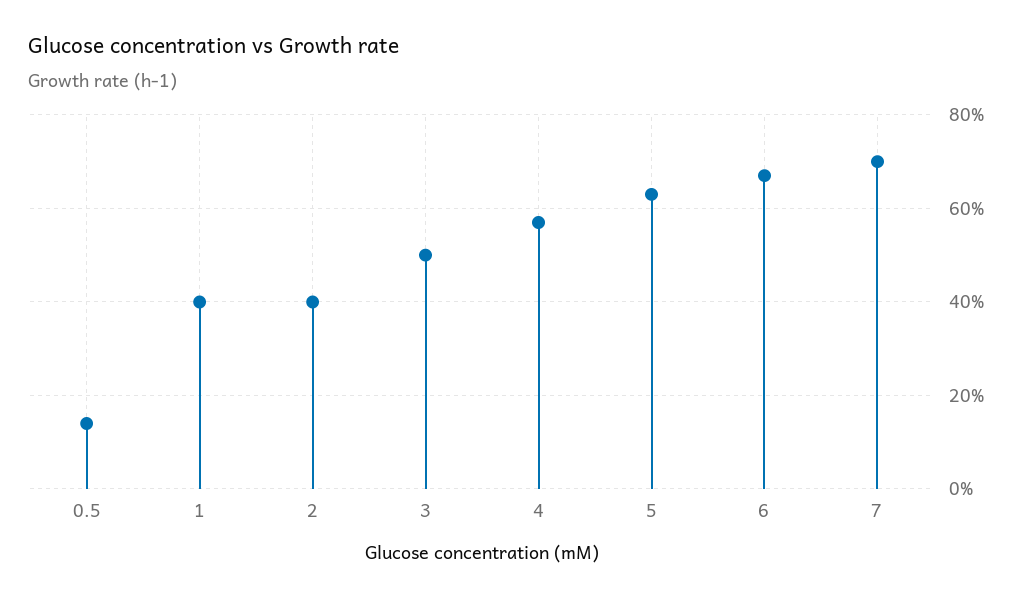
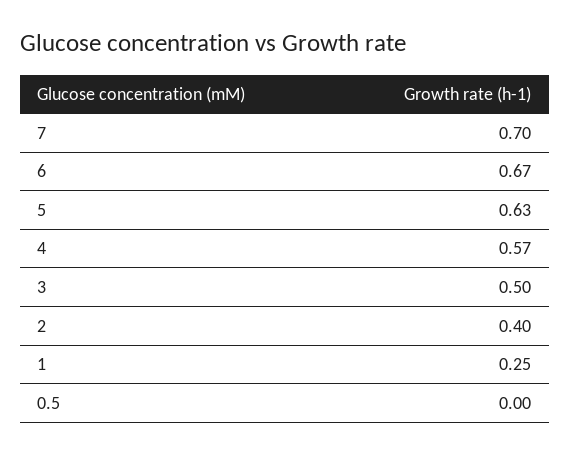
0.5: 0.15 -> 0
1: 0.4 -> 0.25

